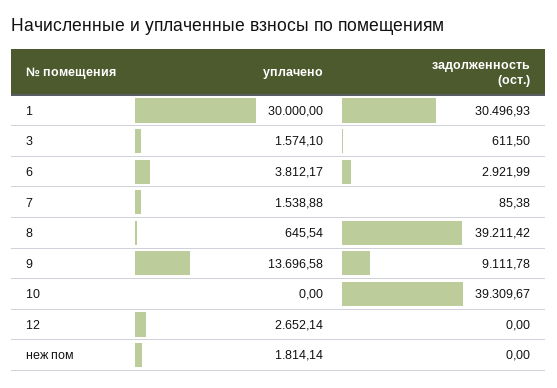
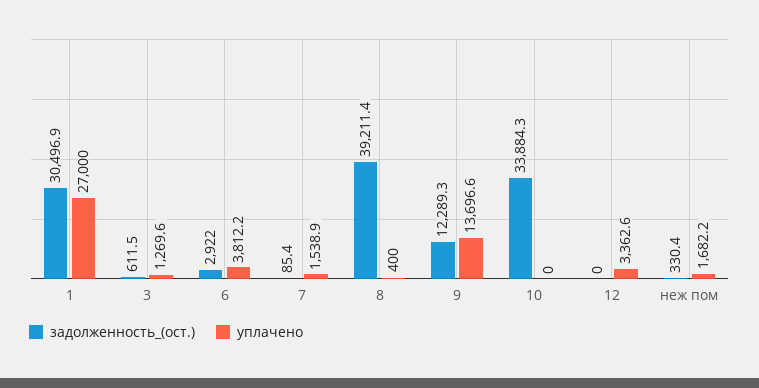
уплачено, 1: 30000 -> 27000
уплачено, 3: 1574.1 -> 1269.6
уплачено, 8: 645.54 -> 400
задолженность (ост.), 9: 9111.78 -> 12289.3
задолженность (ост.), 10: 39309.67 -> 33884.3
уплачено, 12: 2652.14 -> 3362.6
уплачено, неж пом: 1814.14 -> 1682.2
задолженность (ост.), неж пом: 0 -> 330.4

